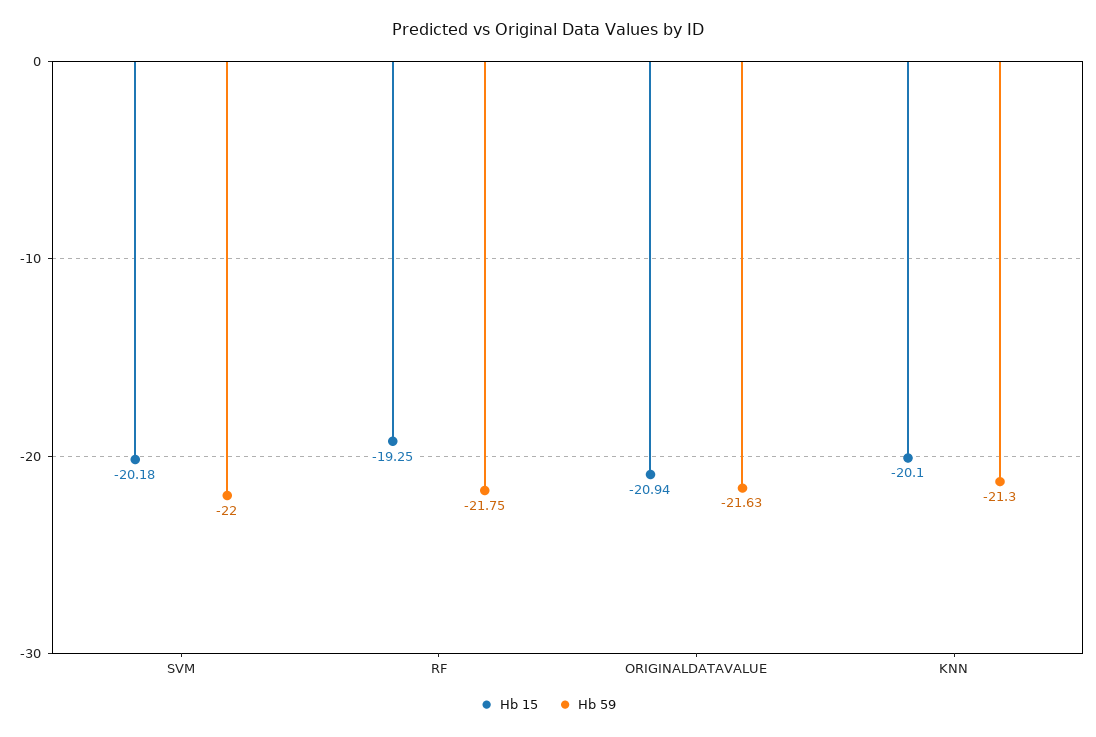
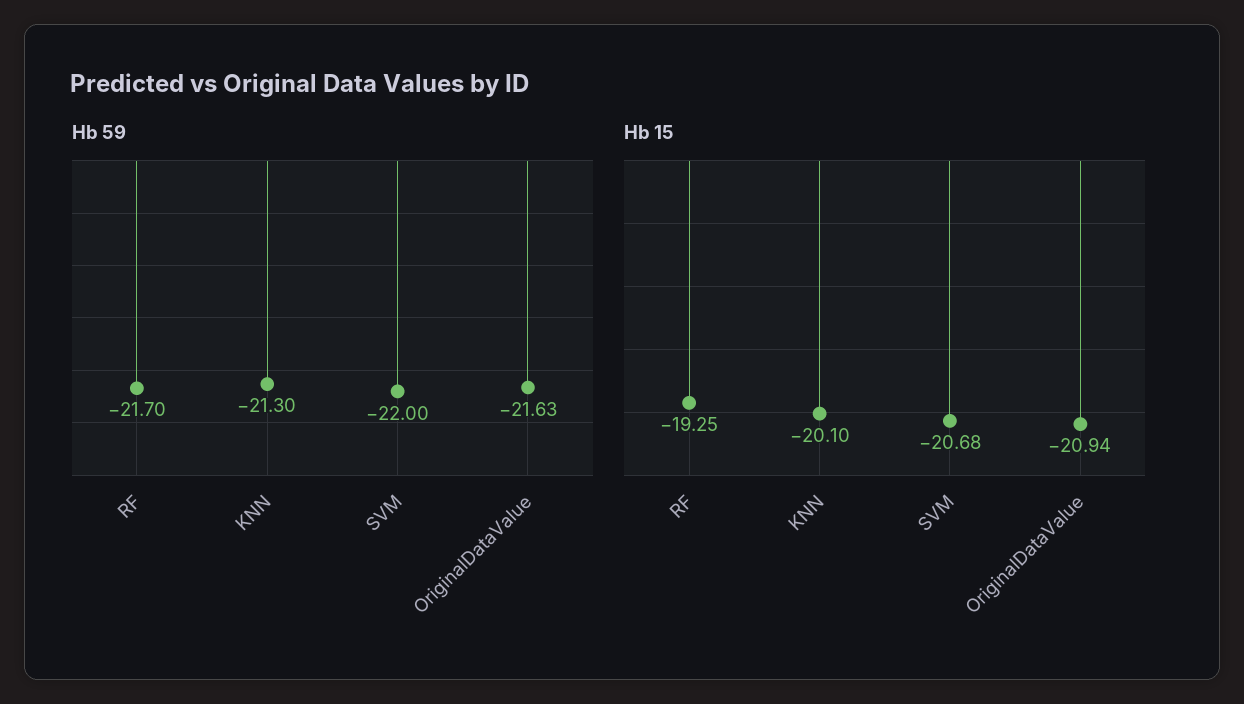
Hb 15, SVM: -20.18 -> -20.68
Hb 59, RF: -21.75 -> -21.7

